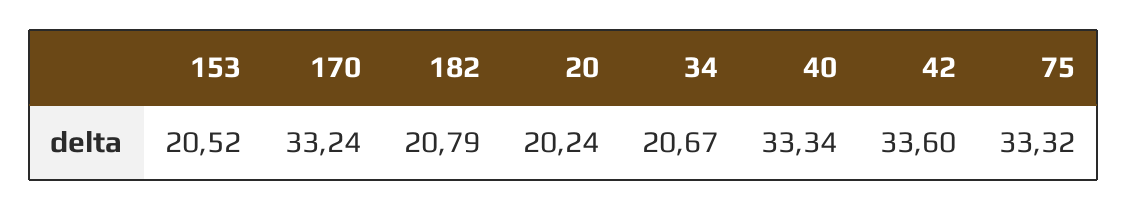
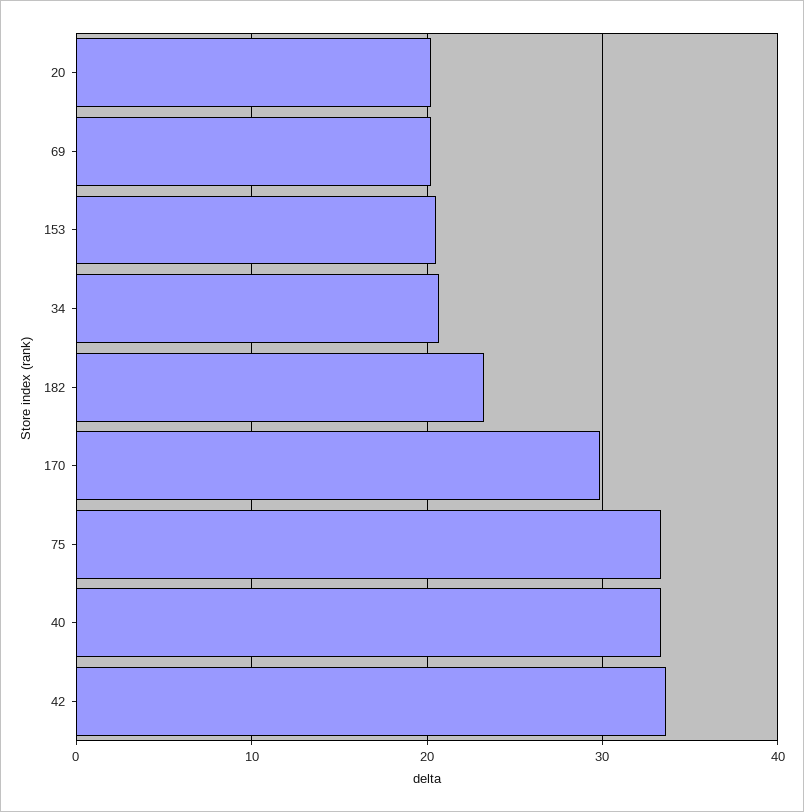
170: 33.24 -> 30
182: 20.79 -> 23
69: none -> 20

